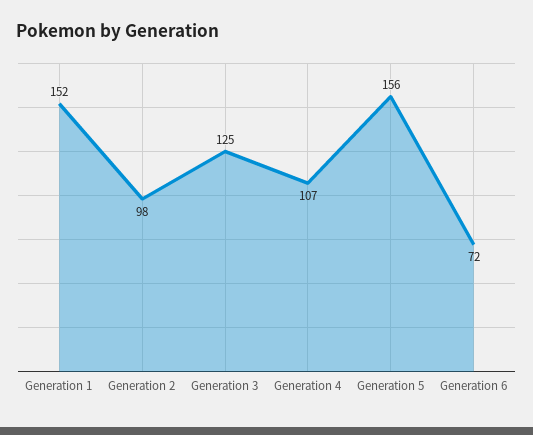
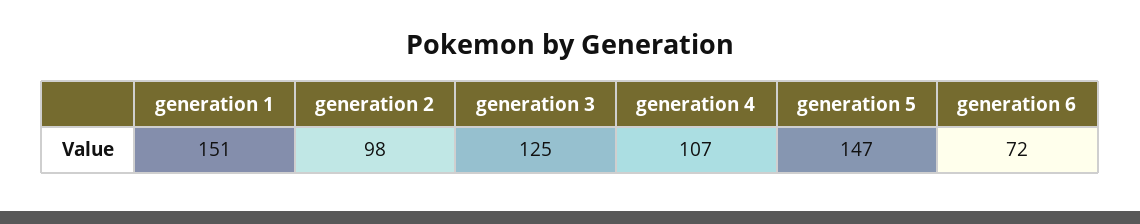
Generation 1: 152 -> 151
Generation 5: 156 -> 147

